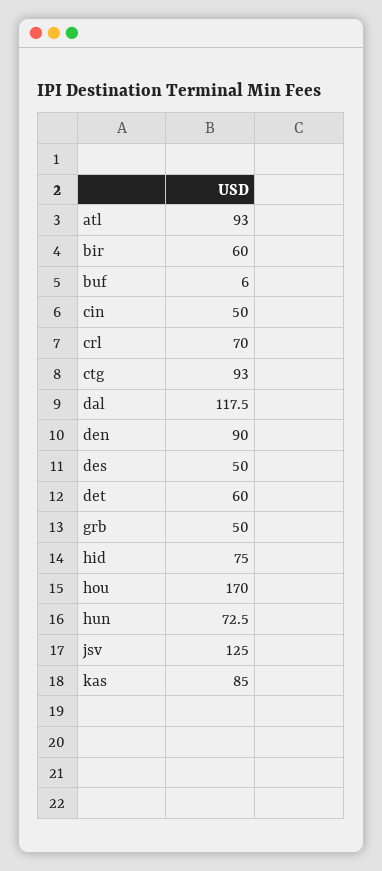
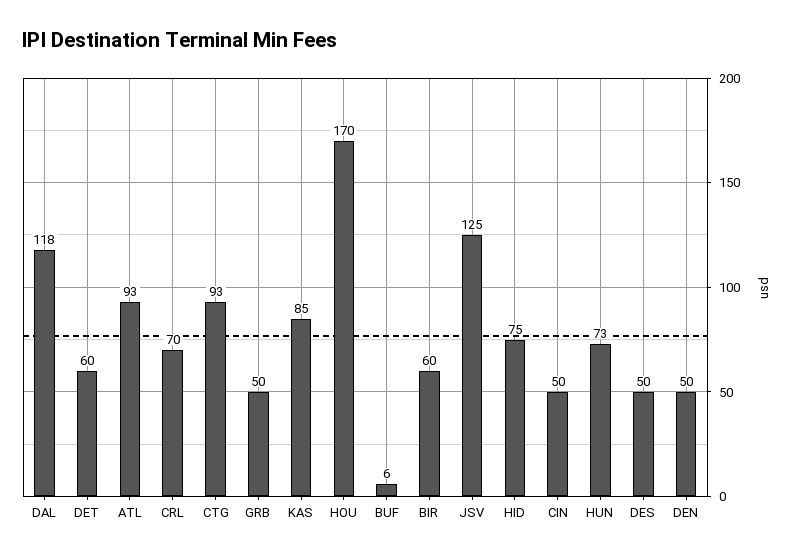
den: 90 -> 50

